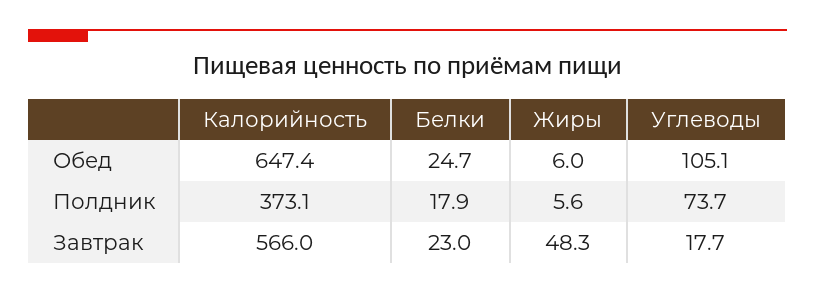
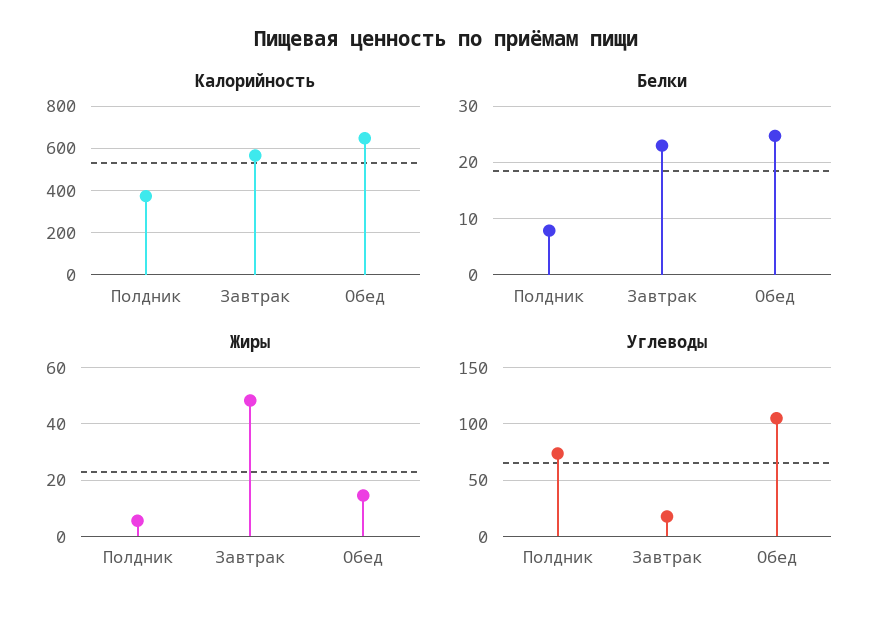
Жиры, Обед: 6 -> 15
Белки, Полдник: 17.9 -> 8

